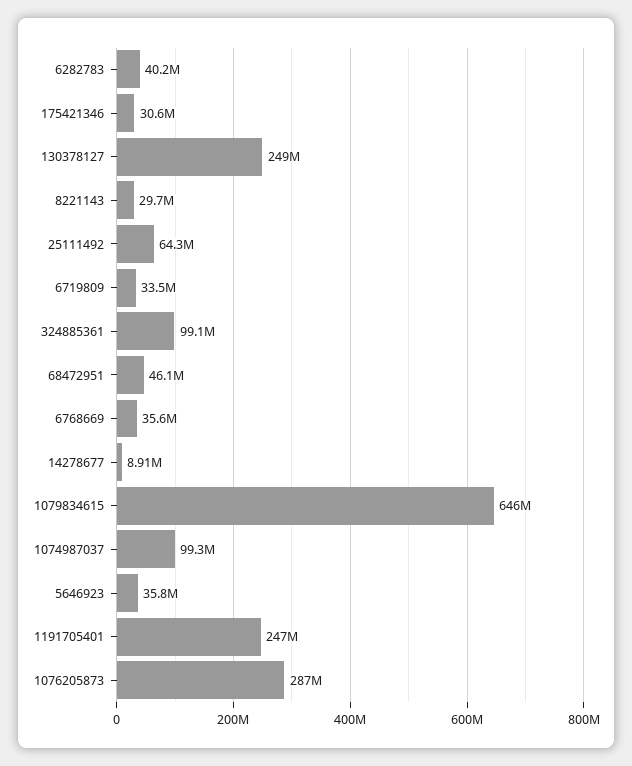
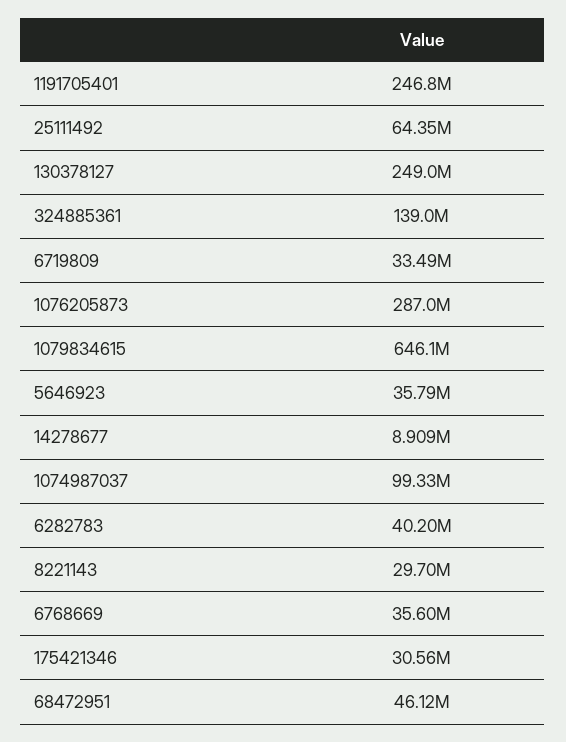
324885361: 99100000 -> 139000000

